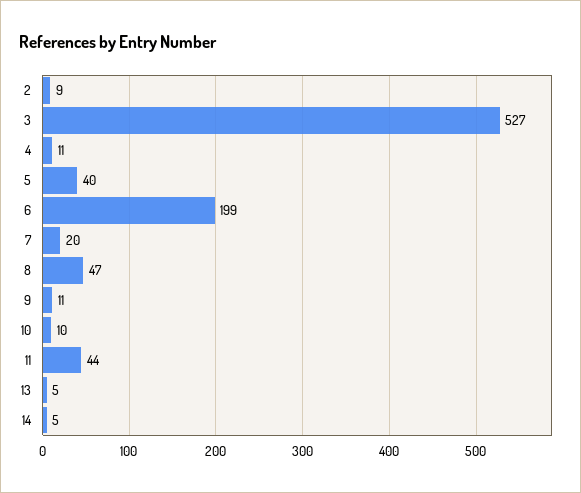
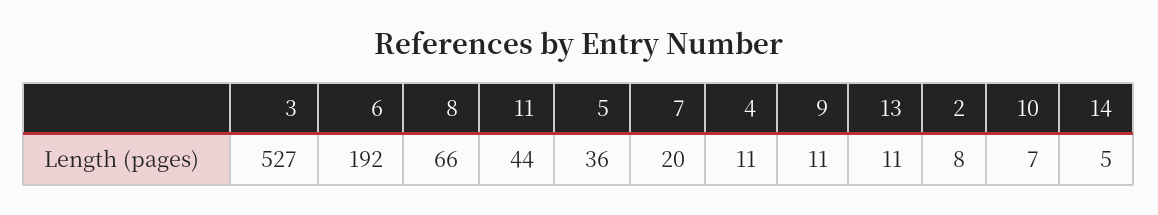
2: 9 -> 8
5: 40 -> 36
6: 199 -> 192
8: 47 -> 66
10: 10 -> 7
13: 5 -> 11

